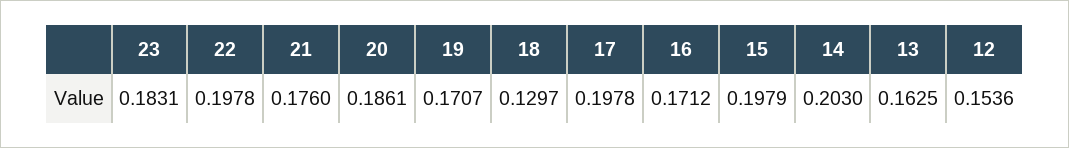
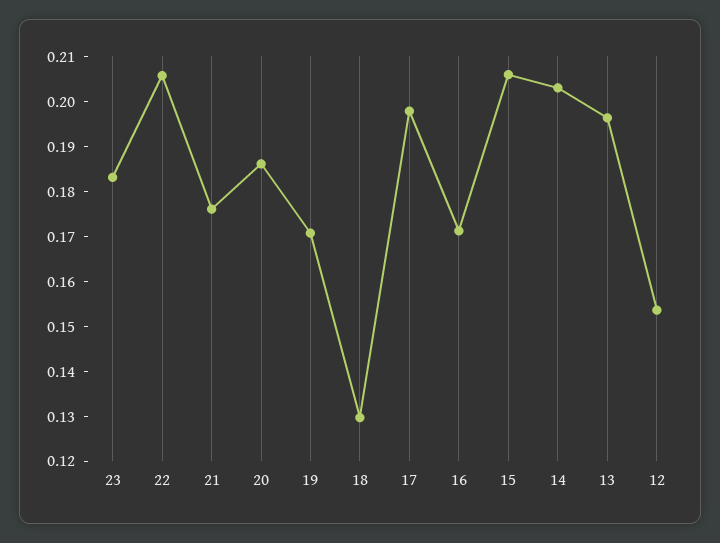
22: 0.1978 -> 0.206
15: 0.1979 -> 0.206
13: 0.1625 -> 0.196

